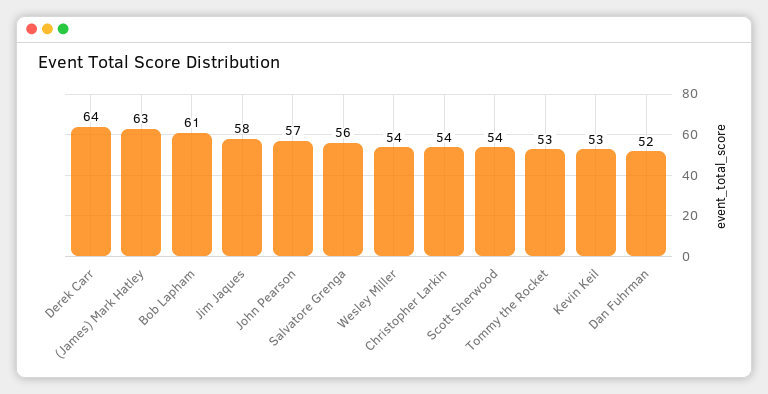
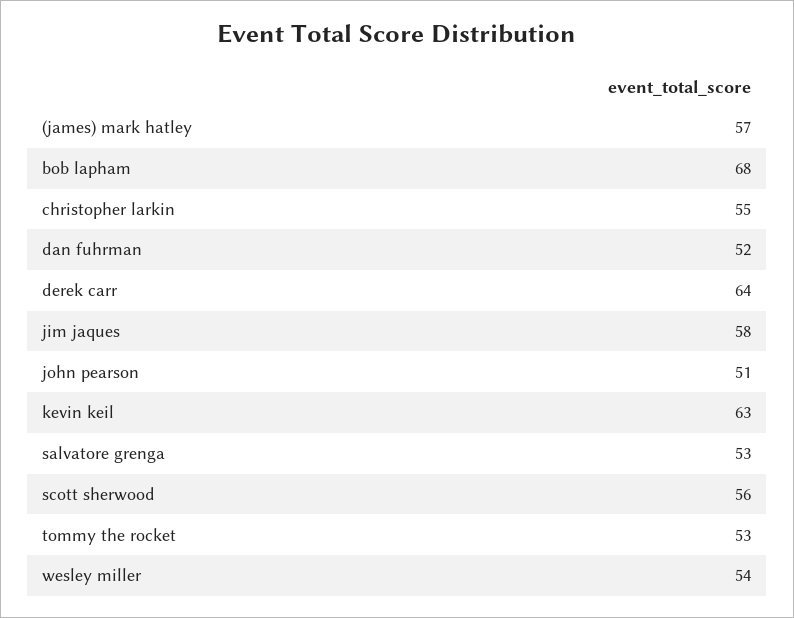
(James) Mark Hatley: 63 -> 57
Bob Lapham: 61 -> 68
John Pearson: 57 -> 51
Salvatore Grenga: 56 -> 53
Christopher Larkin: 54 -> 55
Scott Sherwood: 54 -> 56
Kevin Keil: 53 -> 63

